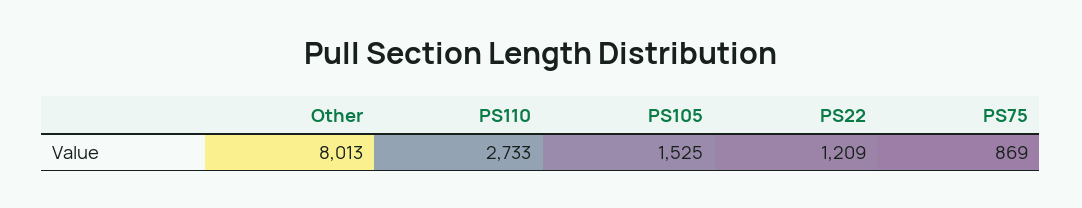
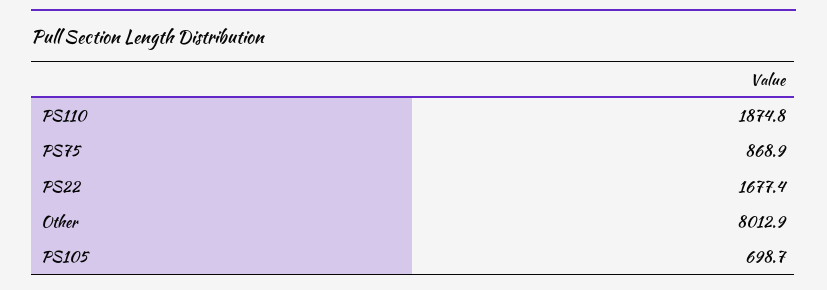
PS110: 2733 -> 1874.8
PS105: 1525 -> 698.7
PS22: 1209 -> 1677.4

